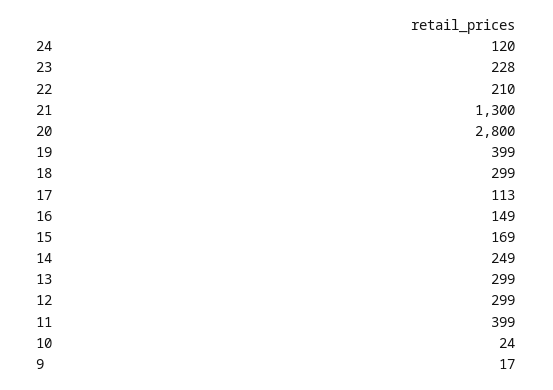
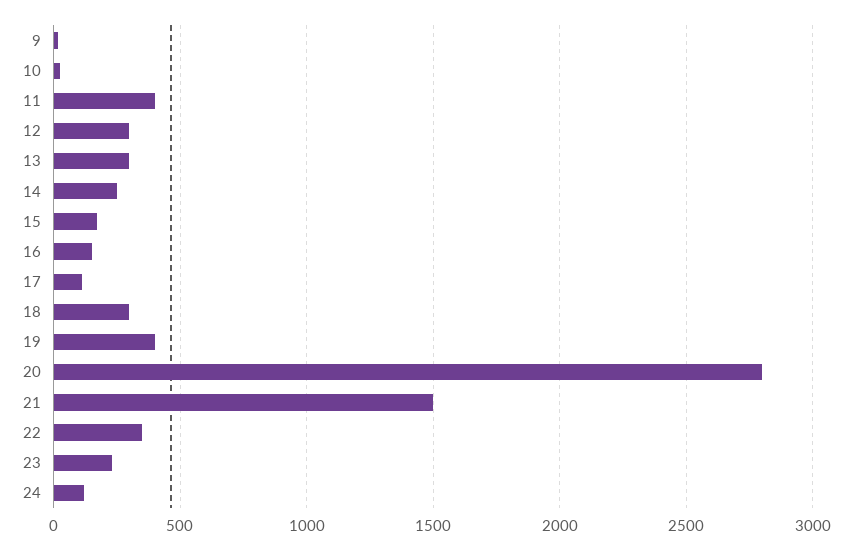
22: 210 -> 350
21: 1300 -> 1500

